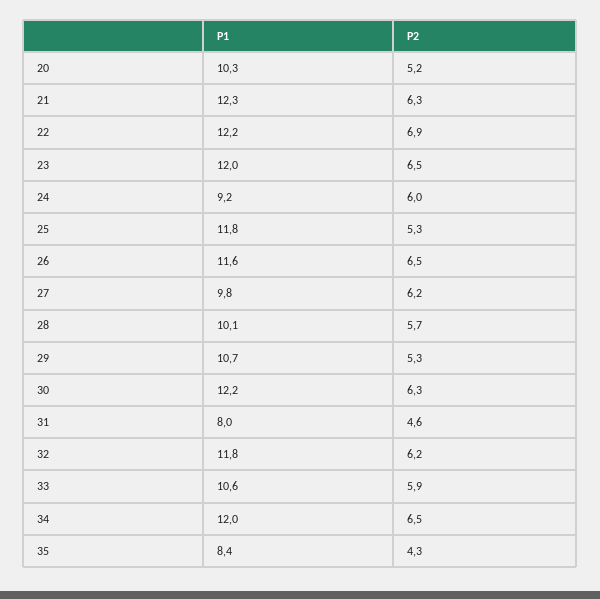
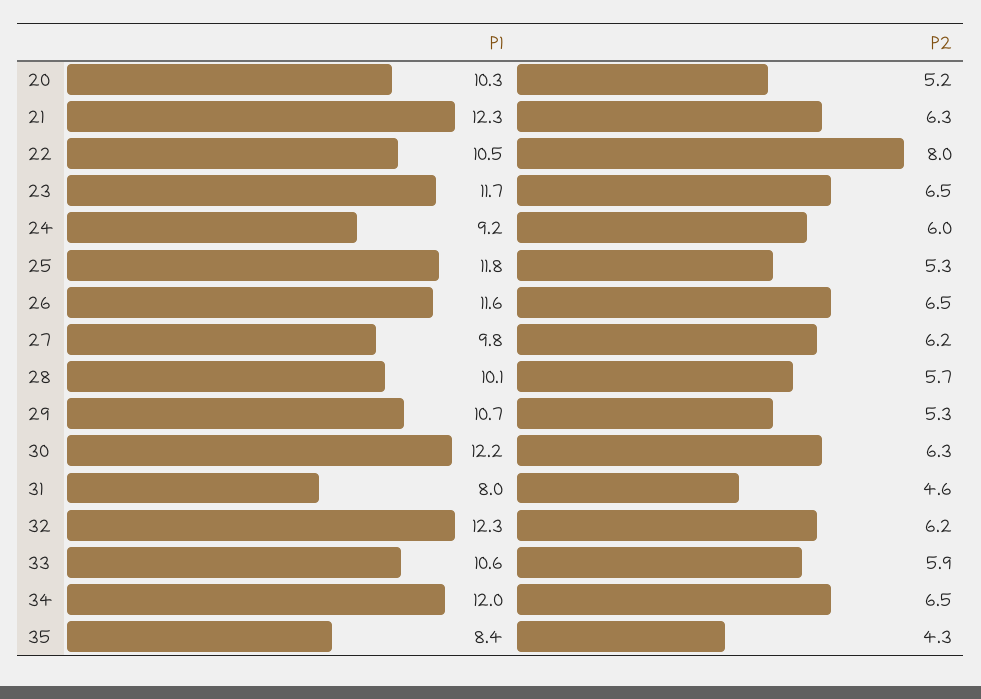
P1, 22: 12.2 -> 10.5
P2, 22: 6.9 -> 8
P1, 23: 12 -> 11.7
P1, 32: 11.8 -> 12.3

